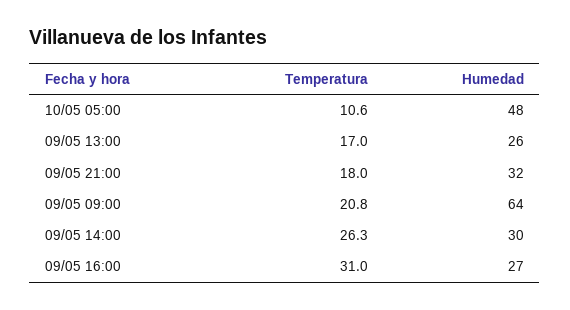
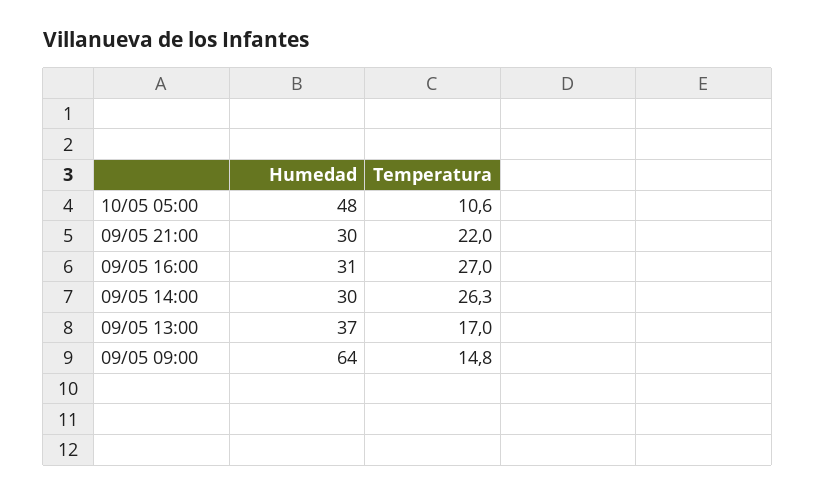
Humedad, 09/05 13:00: 26 -> 37
Temperatura, 09/05 21:00: 18 -> 22
Humedad, 09/05 21:00: 32 -> 30
Temperatura, 09/05 09:00: 20.8 -> 14.8
Temperatura, 09/05 16:00: 31 -> 27
Humedad, 09/05 16:00: 27 -> 31

